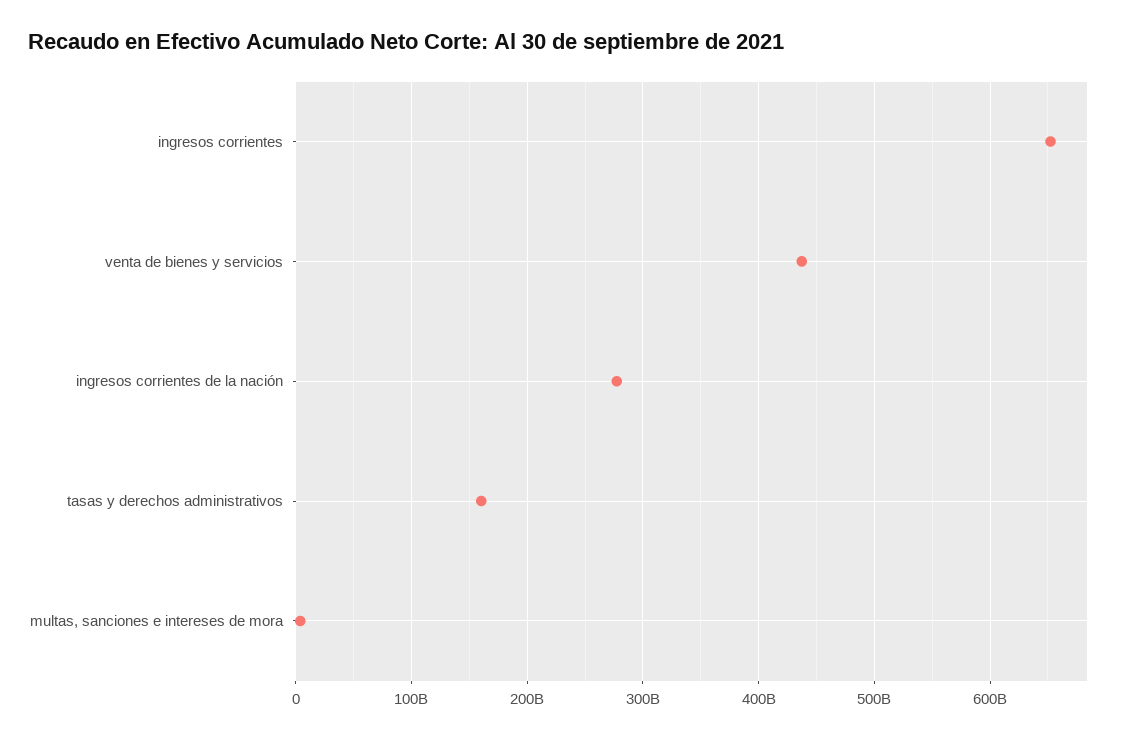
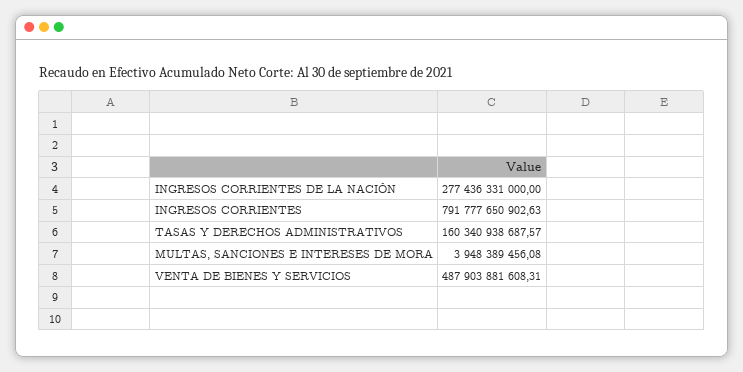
ingresos corrientes: 650000000000 -> 791777650902.63
venta de bienes y servicios: 440000000000 -> 487903881608.31

